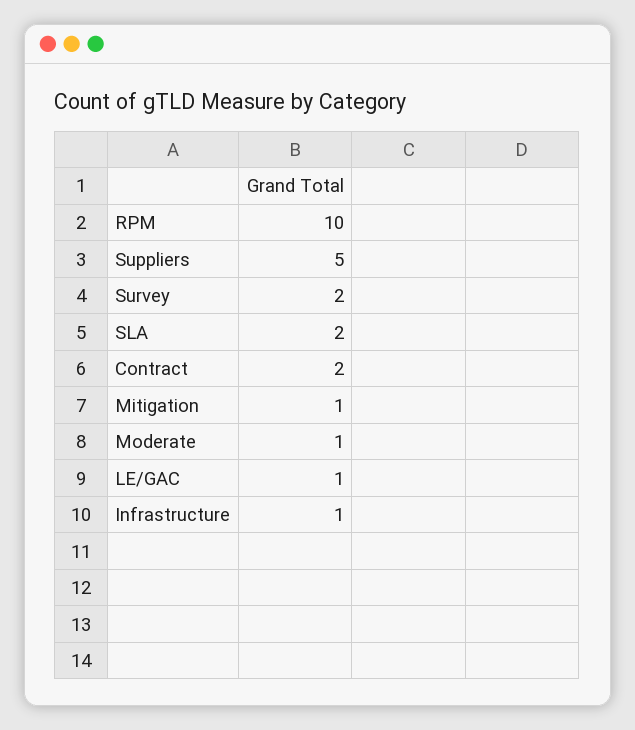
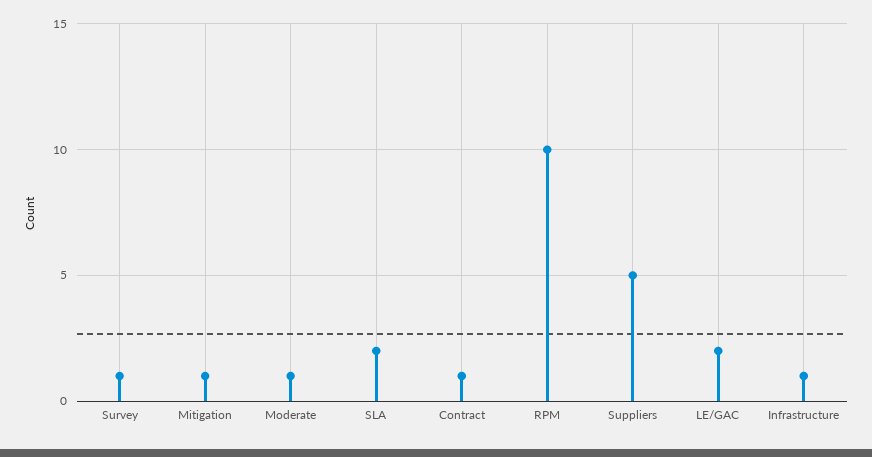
Survey: 2 -> 1
Contract: 2 -> 1
LE/GAC: 1 -> 2

